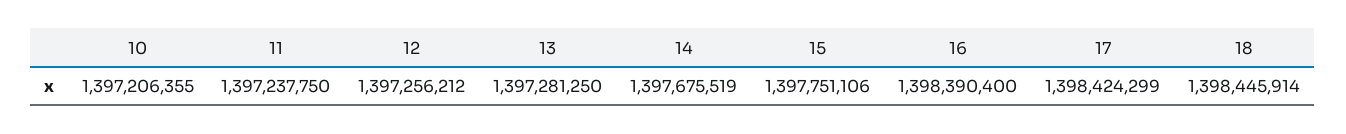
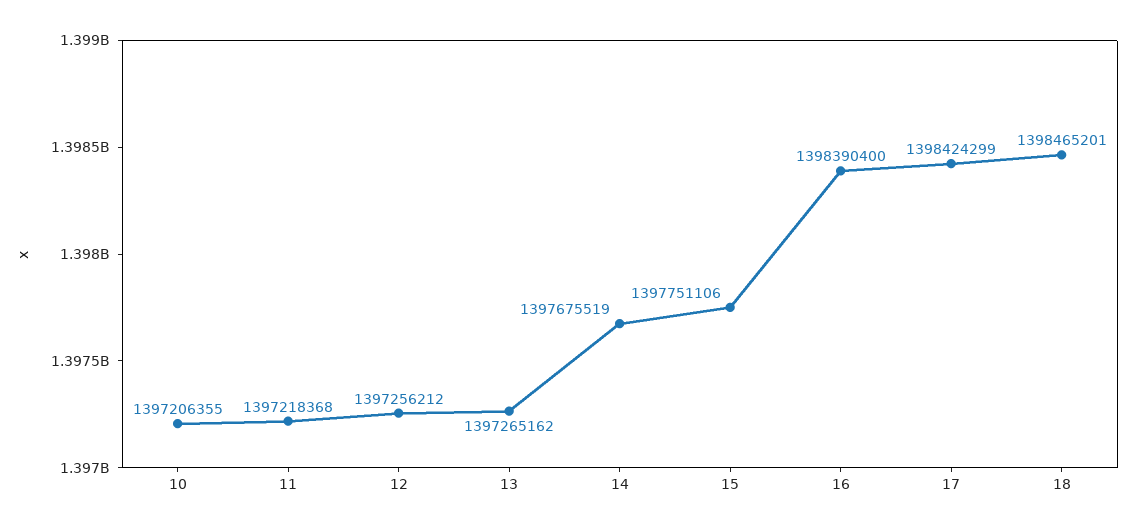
11: 1397237750 -> 1397218368
13: 1397281250 -> 1397265162
18: 1398445914 -> 1398465201

